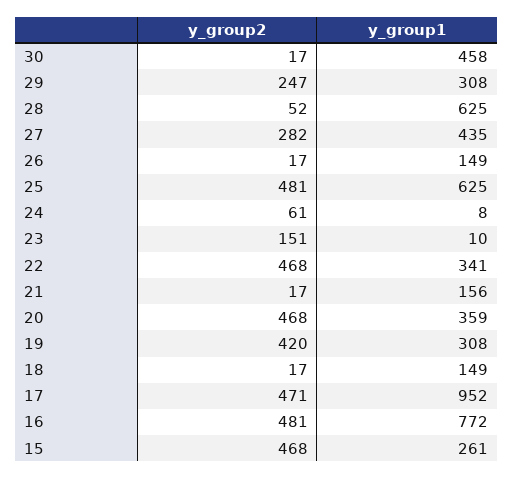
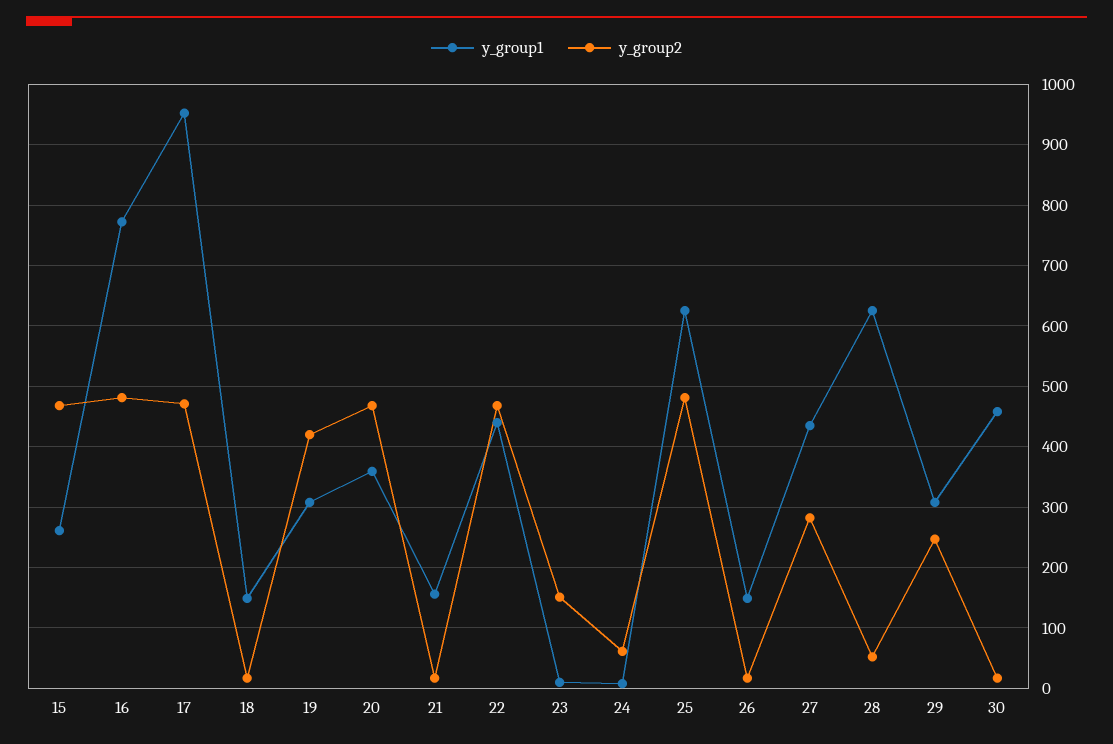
y_group1, 22: 341 -> 440

